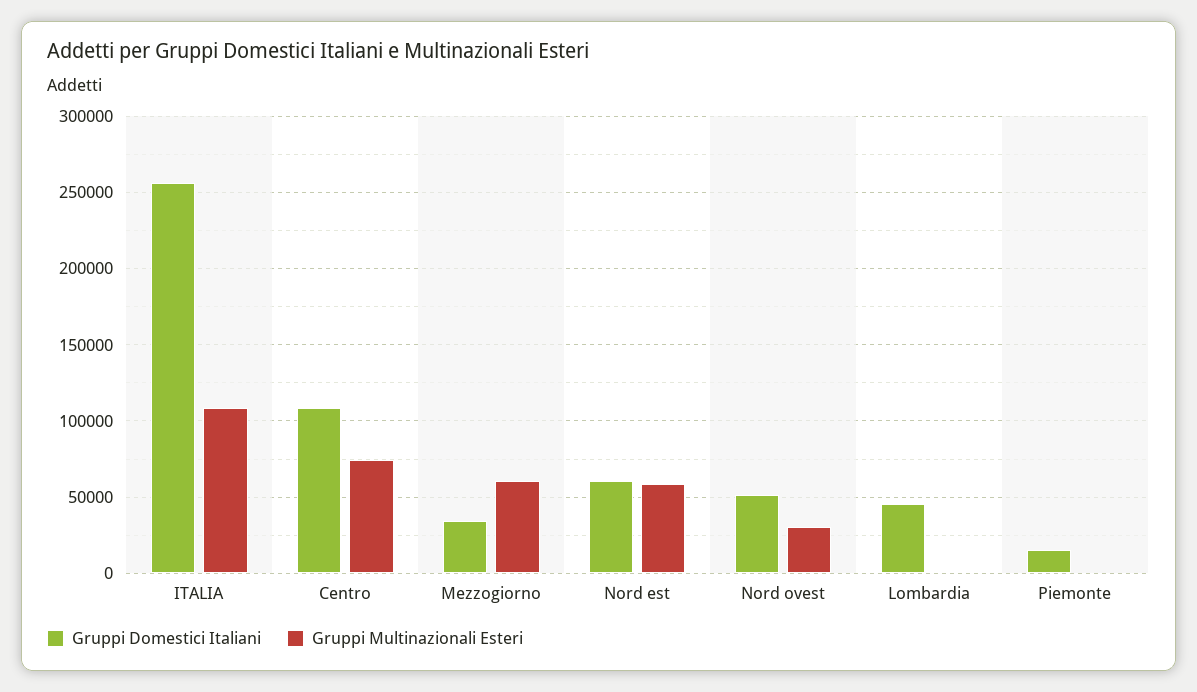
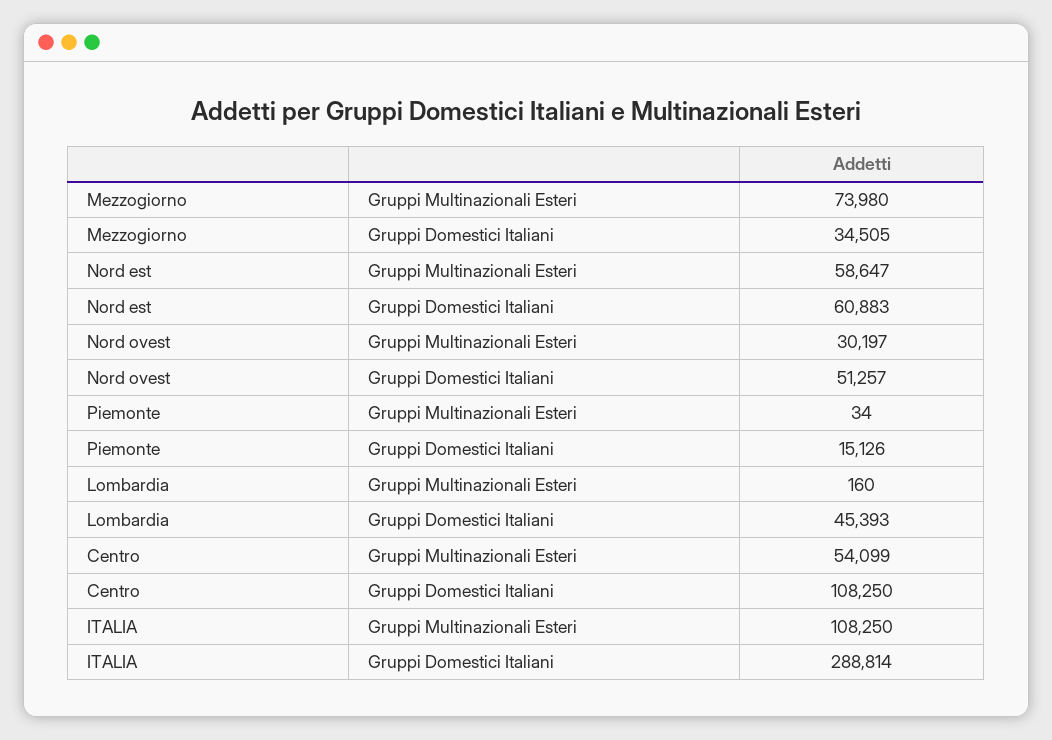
Gruppi Domestici Italiani, ITALIA: 255000 -> 288814
Gruppi Multinazionali Esteri, Centro: 75000 -> 54099
Gruppi Multinazionali Esteri, Mezzogiorno: 60000 -> 73980

